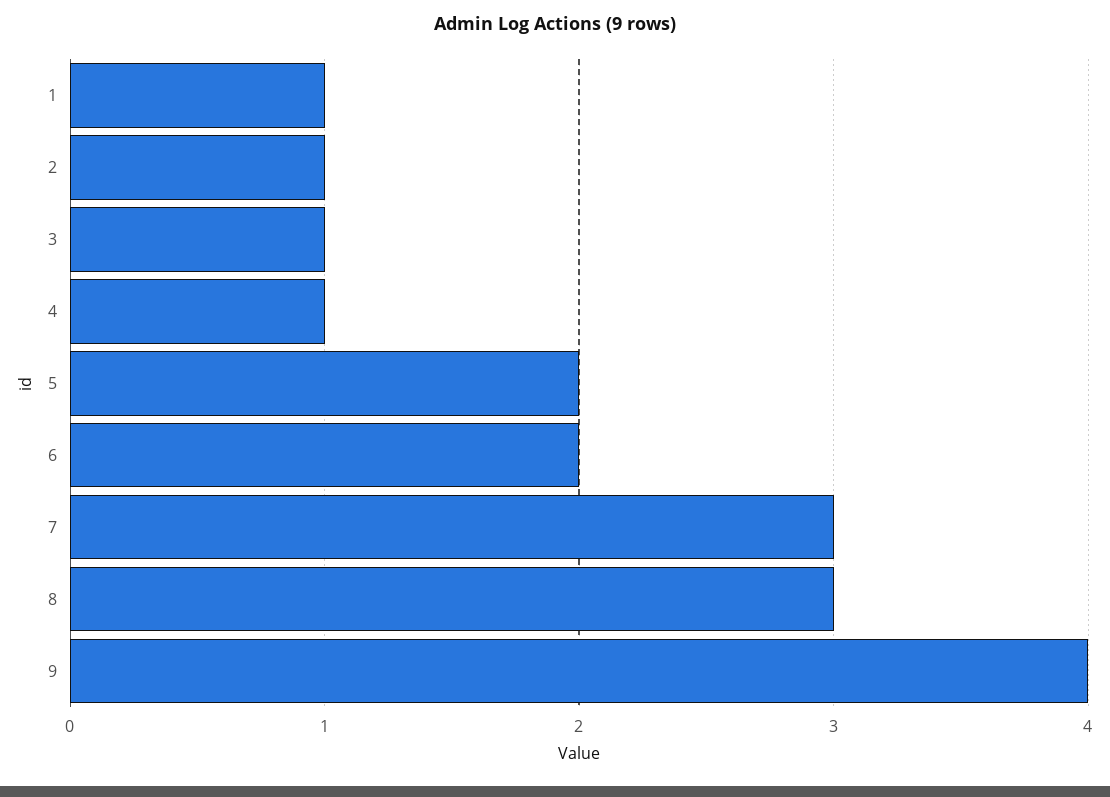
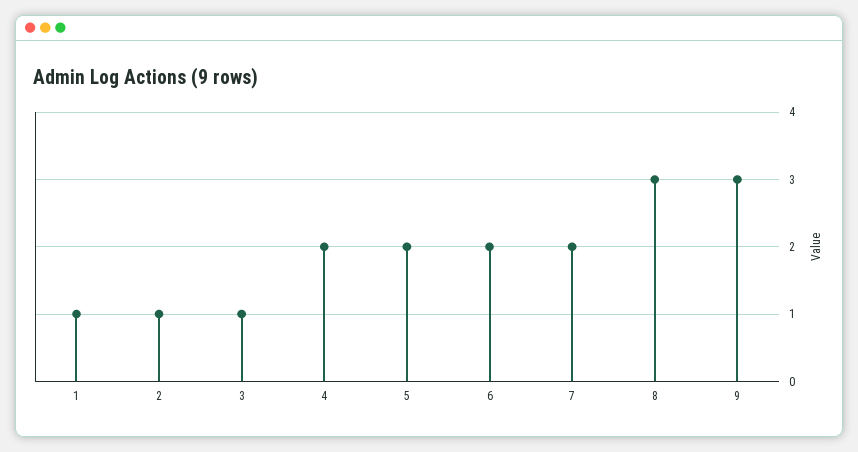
4: 1 -> 2
7: 3 -> 2
9: 4 -> 3

